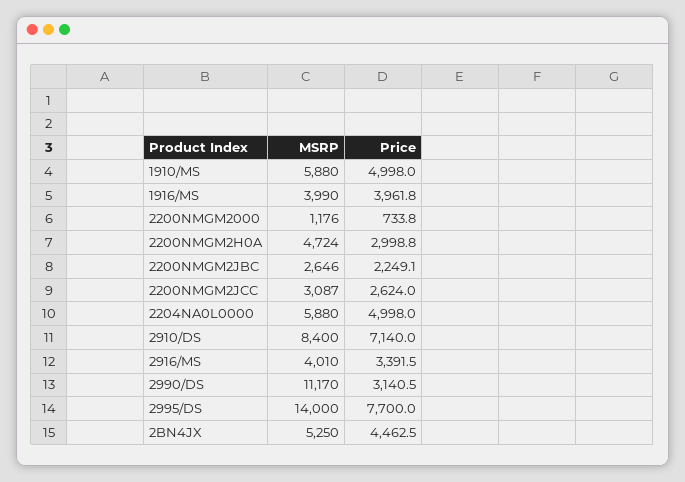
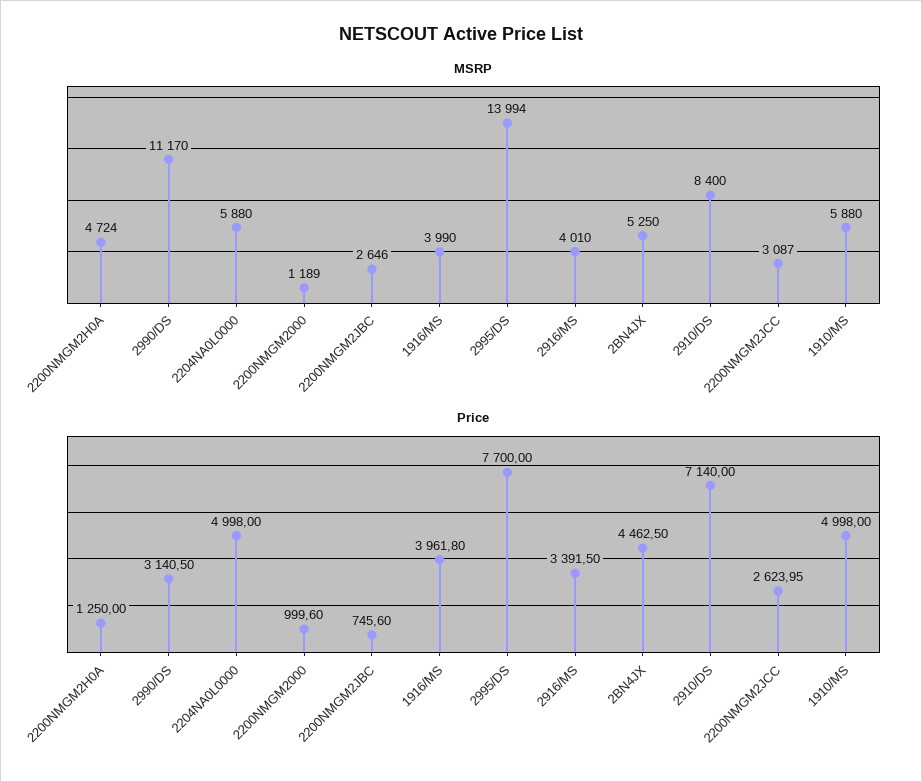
MSRP, 2200NMGM2000: 1176 -> 1189
Price, 2200NMGM2000: 733.8 -> 999.6
Price, 2200NMGM2H0A: 2998.8 -> 1250
Price, 2200NMGM2JBC: 2249.1 -> 745.6
MSRP, 2995/DS: 14000 -> 13994

